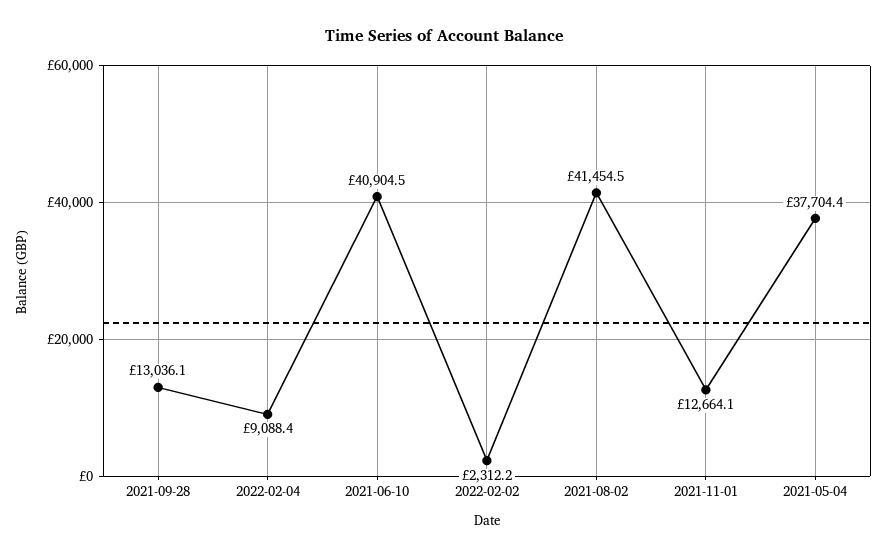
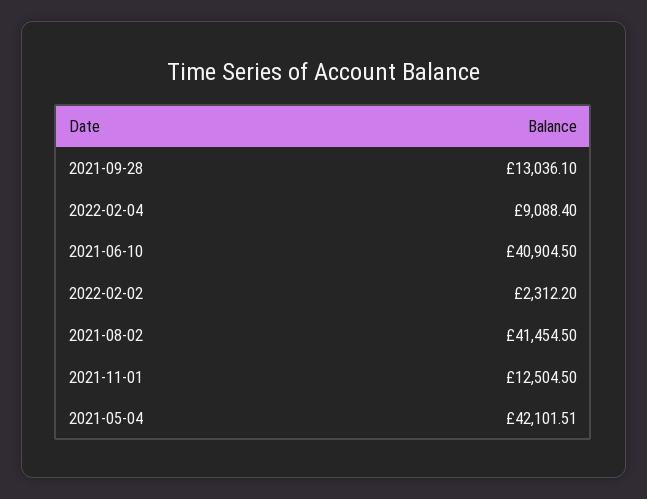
2021-11-01: 12664.1 -> 12504.5
2021-05-04: 37704.4 -> 42101.51

